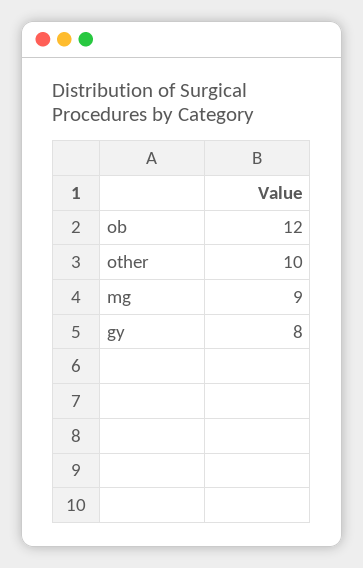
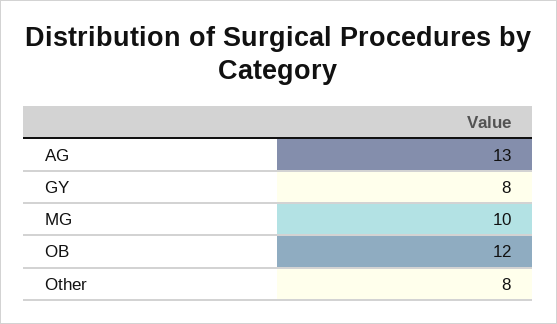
other: 10 -> 8
mg: 9 -> 10
AG: none -> 13

